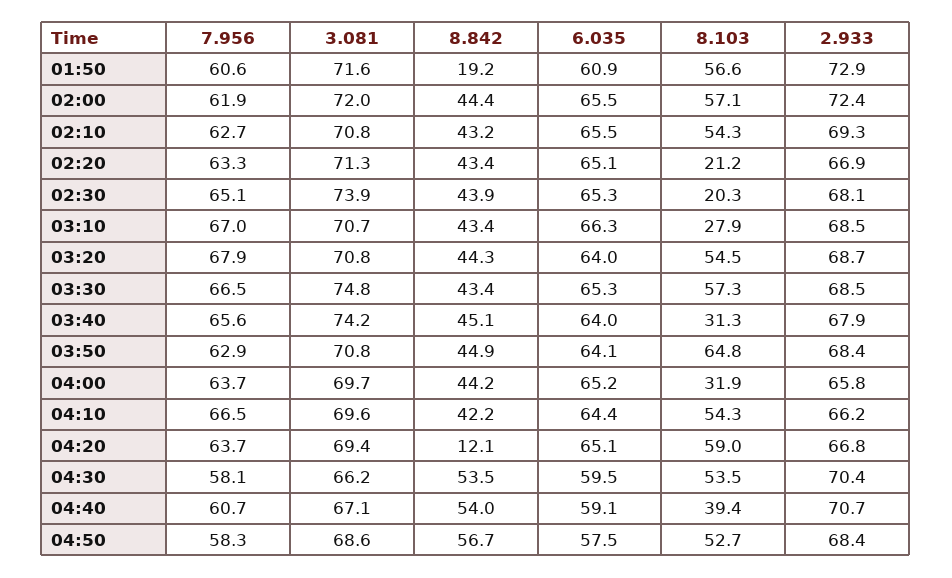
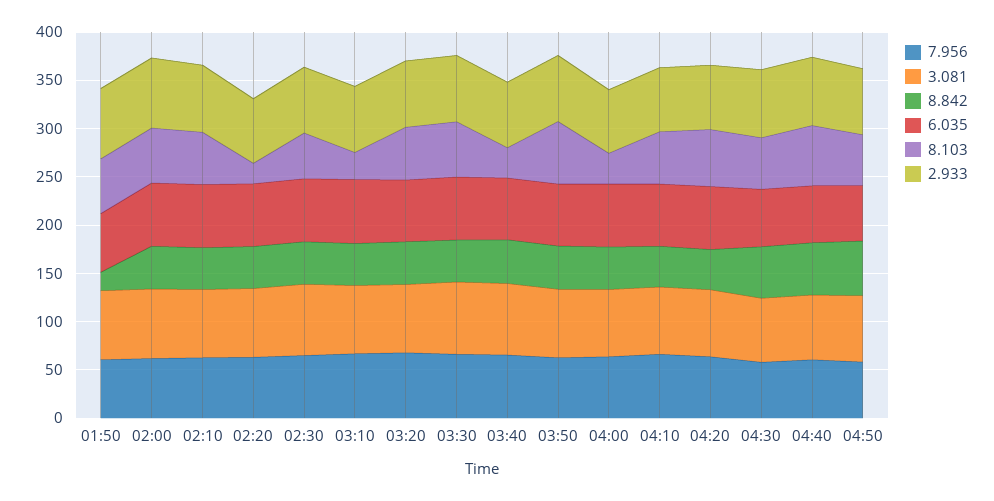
8.103, 02:30: 20.3 -> 50
8.842, 04:20: 12.1 -> 40
8.103, 04:40: 39.4 -> 60

